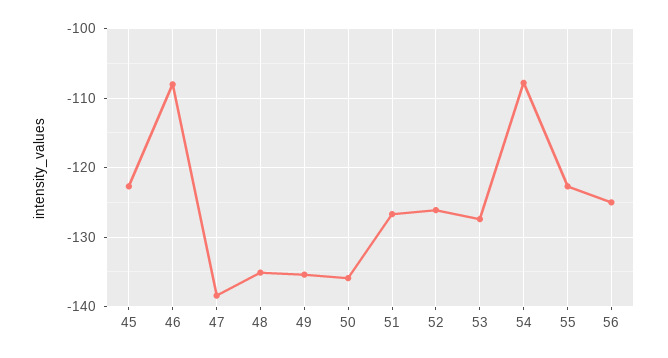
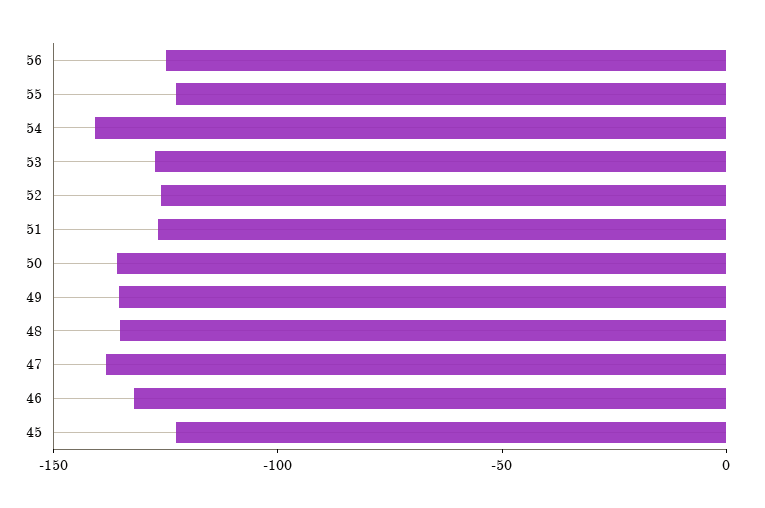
46: -108 -> -130
54: -108 -> -140

